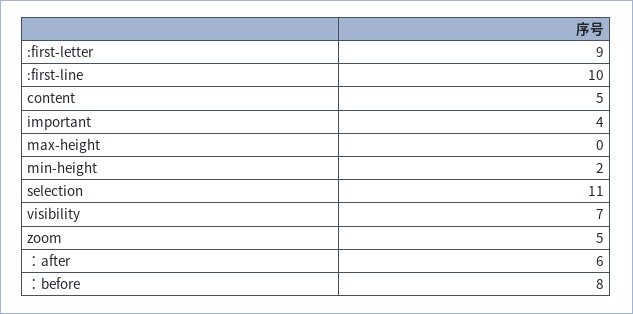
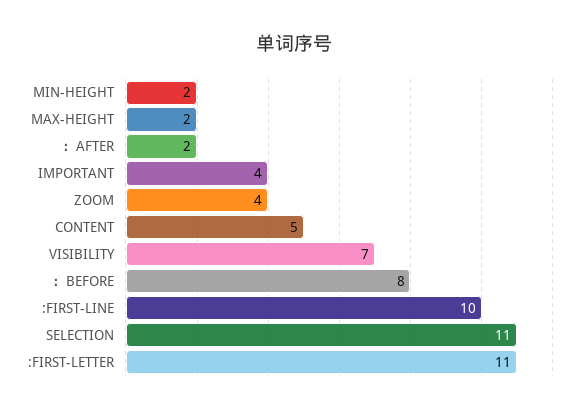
:first-letter: 9 -> 11
max-height: 0 -> 2
zoom: 5 -> 4
：after: 6 -> 2

